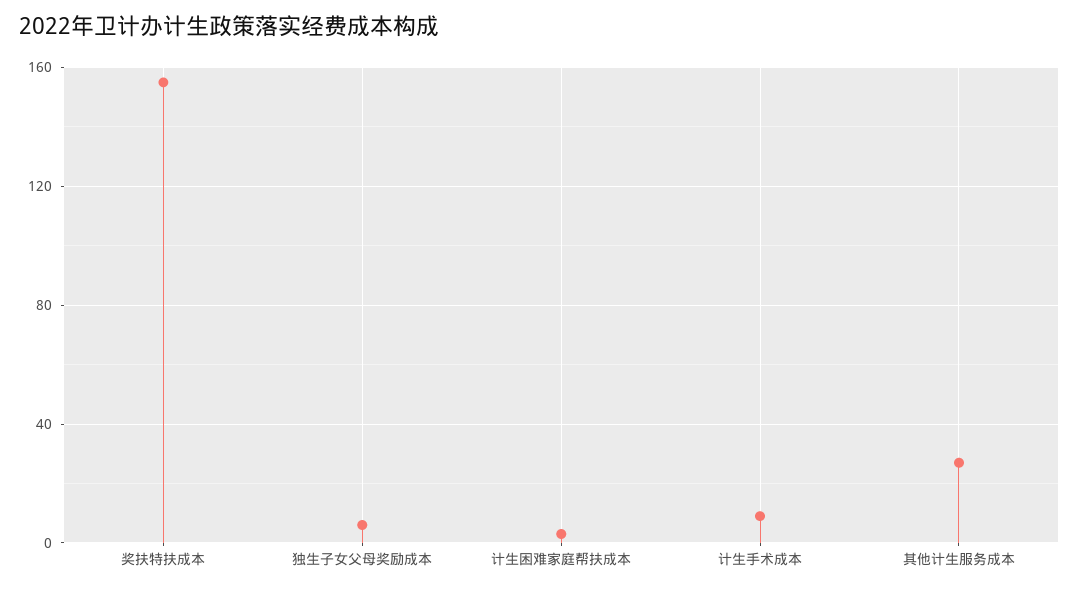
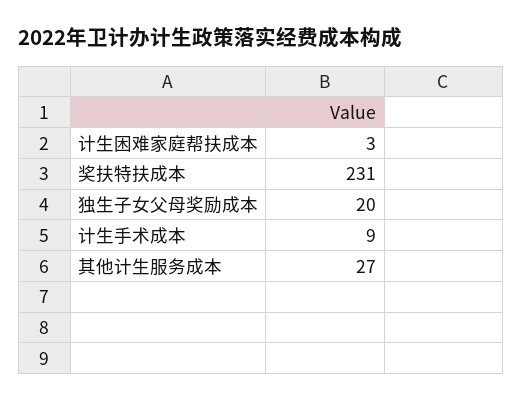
奖扶特扶成本: 155 -> 231
独生子女父母奖励成本: 5 -> 20

